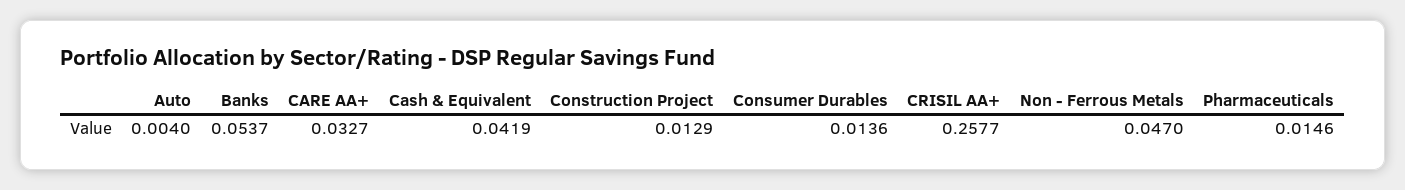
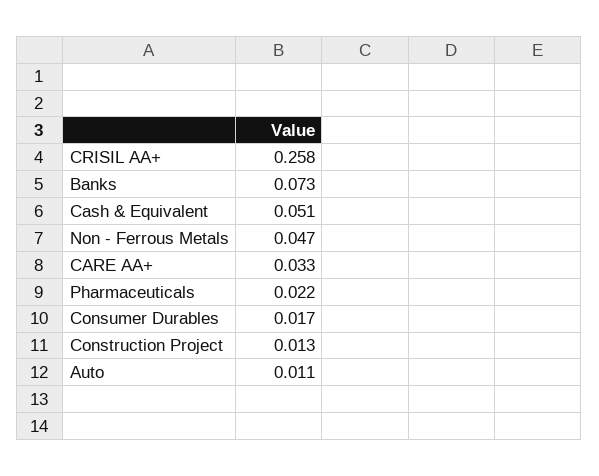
Auto: 0.004 -> 0.011
Banks: 0.0537 -> 0.073
Cash & Equivalent: 0.0419 -> 0.051
Consumer Durables: 0.0136 -> 0.017
Pharmaceuticals: 0.0146 -> 0.022

